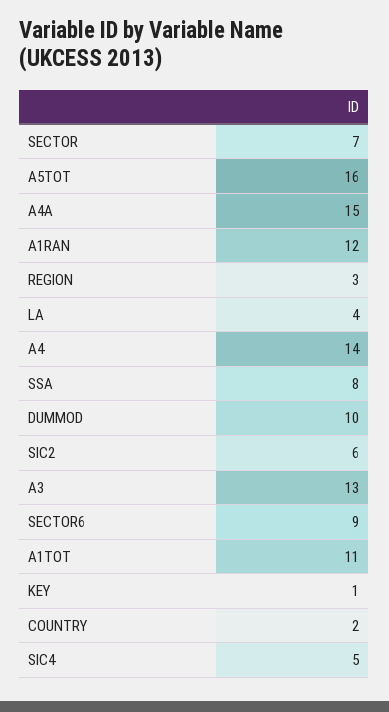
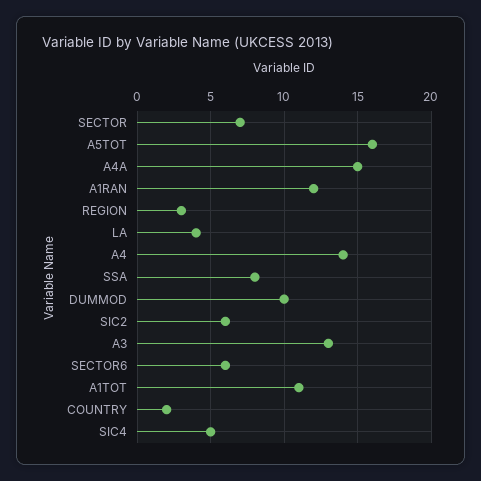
SECTOR6: 9 -> 6
KEY: 1 -> none

